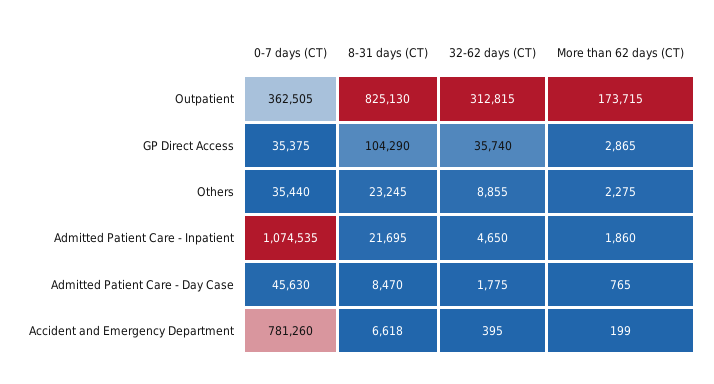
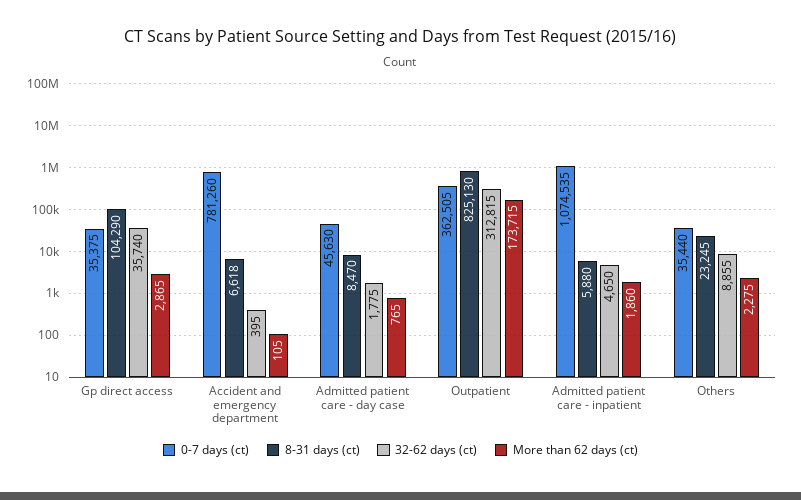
8-31 days (CT), Admitted Patient Care - Inpatient: 21695 -> 5880
More than 62 days (CT), Accident and Emergency Department: 199 -> 105

